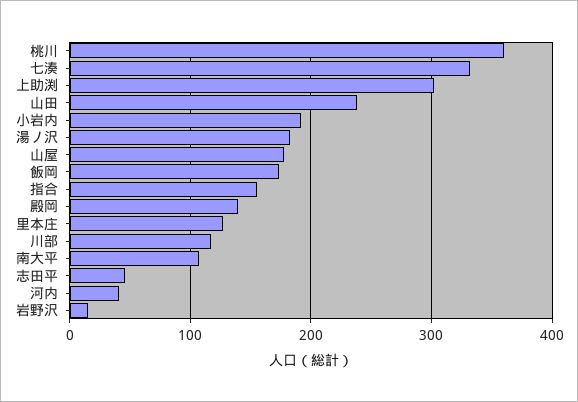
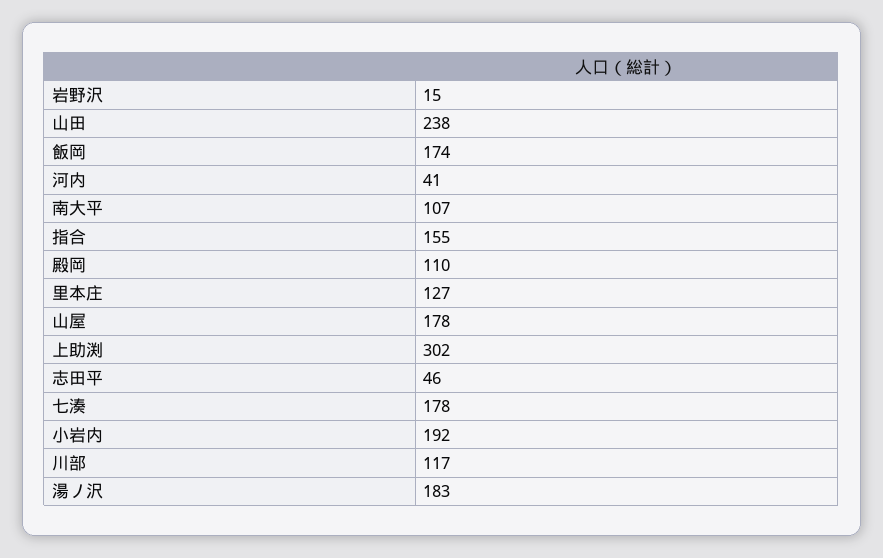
桃川: 360 -> none
七湊: 330 -> 178
殿岡: 140 -> 110

